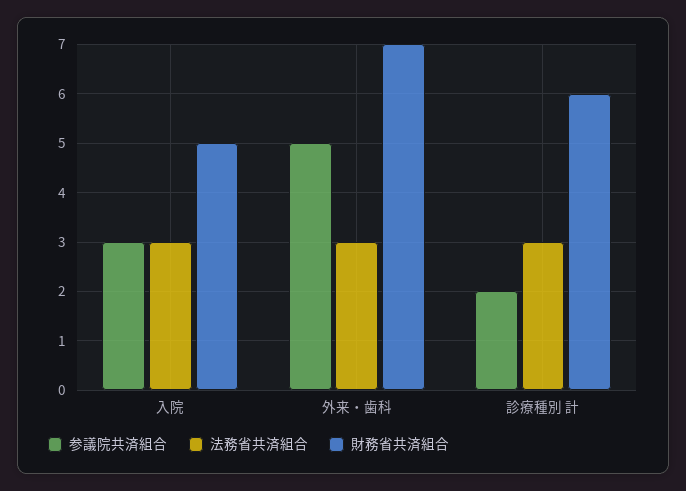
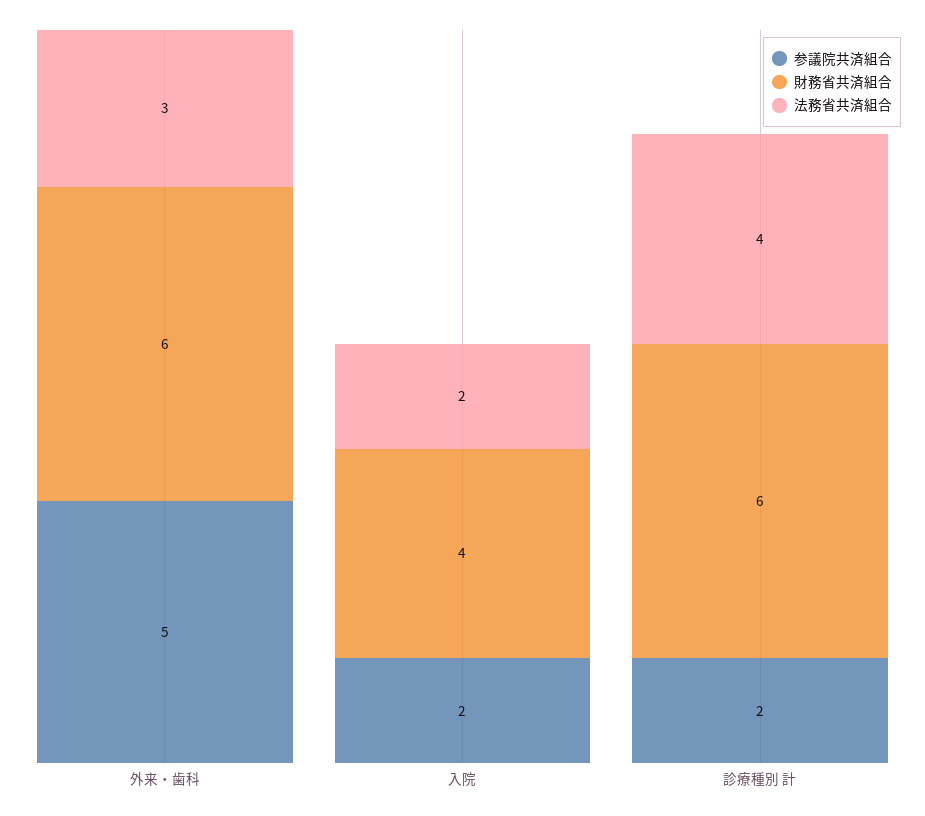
参議院共済組合, 入院: 3 -> 2
法務省共済組合, 入院: 3 -> 2
財務省共済組合, 入院: 5 -> 4
財務省共済組合, 外来・歯科: 7 -> 6
法務省共済組合, 診療種別 計: 3 -> 4

